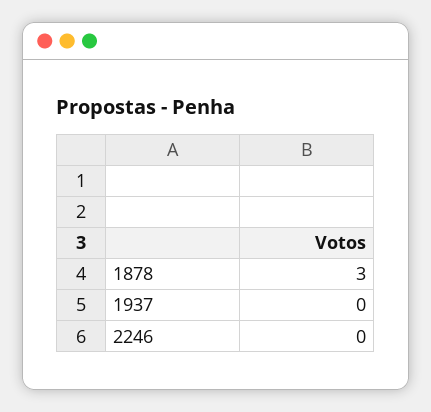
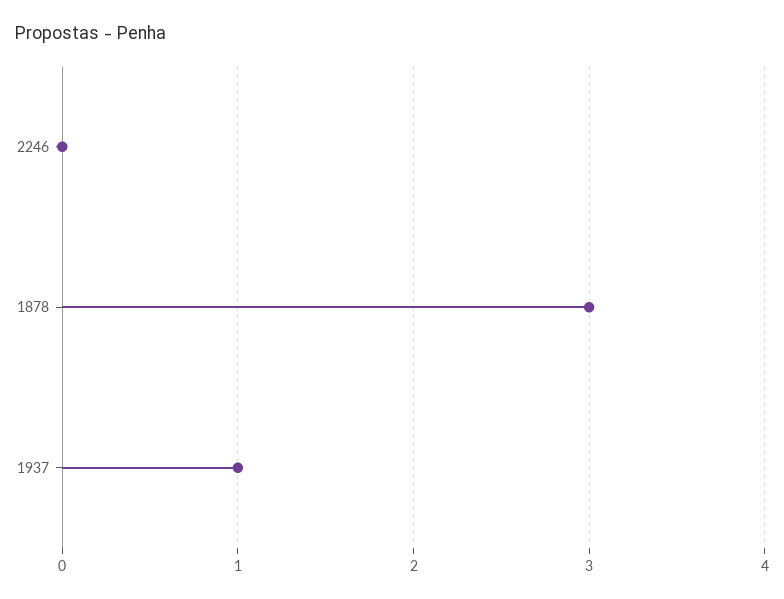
1937: 0 -> 1

